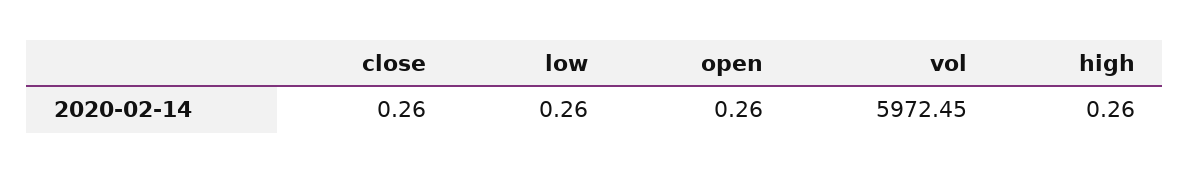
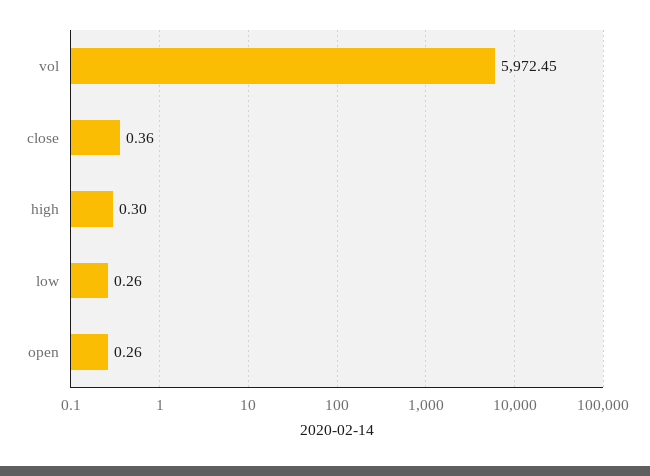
close: 0.26 -> 0.36
high: 0.26 -> 0.3

